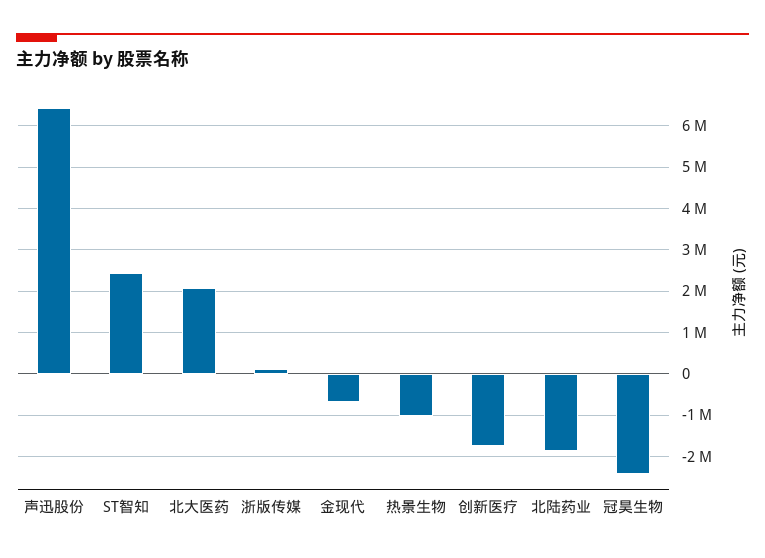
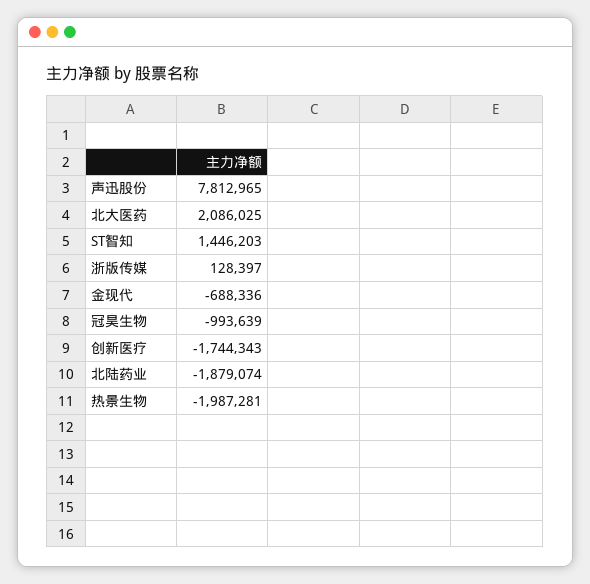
声迅股份: 6400000 -> 7812965
ST智知: 2400000 -> 1446203
热景生物: -1000000 -> -1987281
冠昊生物: -2400000 -> -993639

